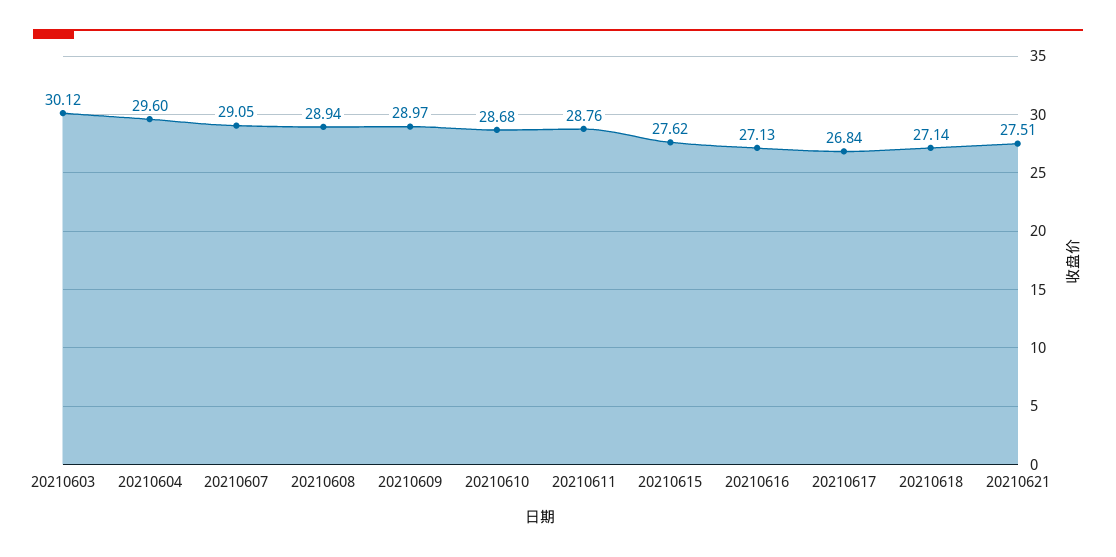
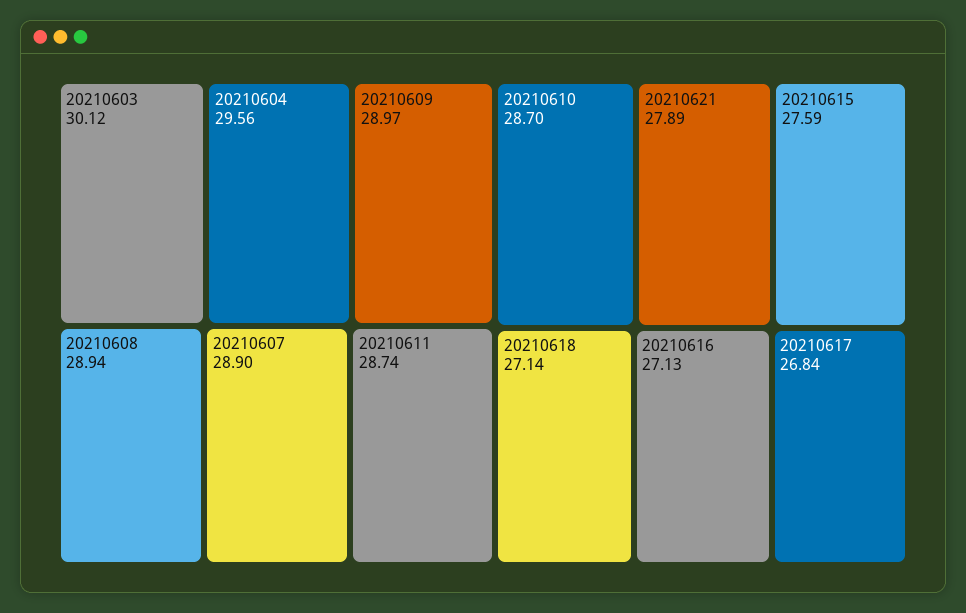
20210604: 29.6 -> 29.56
20210607: 29.05 -> 28.9
20210610: 28.68 -> 28.7
20210611: 28.76 -> 28.74
20210615: 27.62 -> 27.59
20210621: 27.51 -> 27.89

